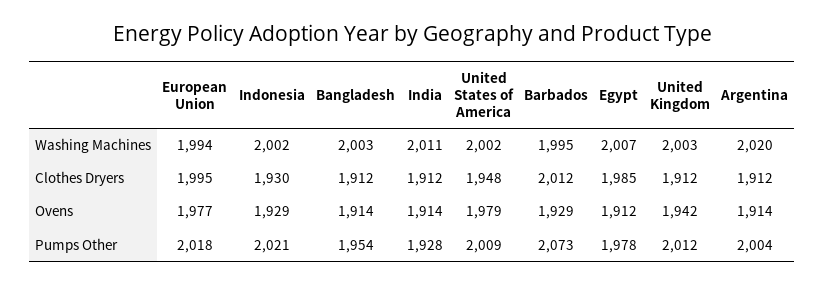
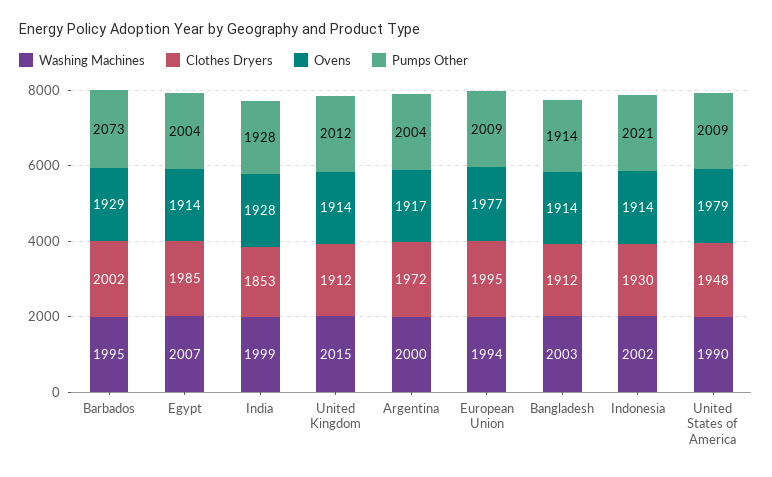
Washing Machines, India: 2011 -> 1999
Washing Machines, United States of America: 2002 -> 1990
Washing Machines, United Kingdom: 2003 -> 2015
Washing Machines, Argentina: 2020 -> 2000
Clothes Dryers, India: 1912 -> 1853
Clothes Dryers, Barbados: 2012 -> 2002
Clothes Dryers, Argentina: 1912 -> 1972
Ovens, Indonesia: 1929 -> 1914
Ovens, India: 1914 -> 1928
Ovens, Egypt: 1912 -> 1914
Ovens, United Kingdom: 1942 -> 1914
Ovens, Argentina: 1914 -> 1917
Pumps Other, European Union: 2018 -> 2009
Pumps Other, Bangladesh: 1954 -> 1914
Pumps Other, Egypt: 1978 -> 2004

